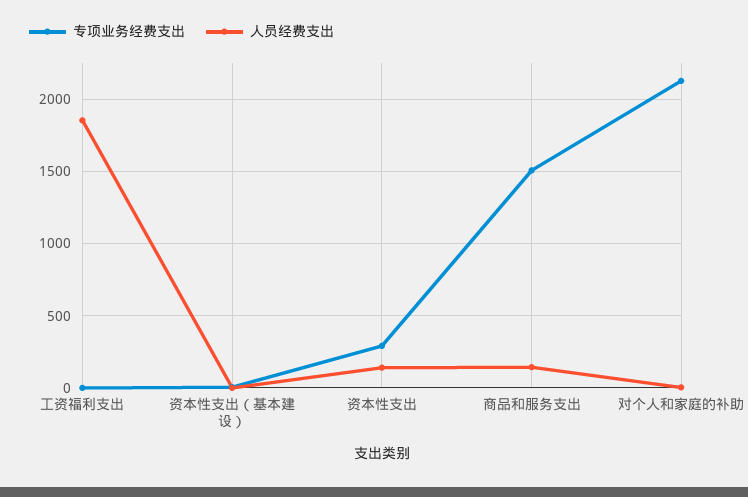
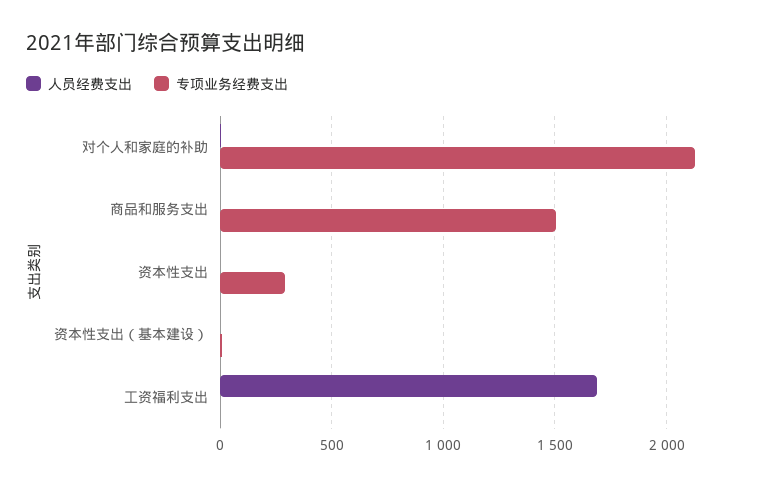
人员经费支出, 工资福利支出: 1850 -> 1700
人员经费支出, 资本性支出: 150 -> 0
人员经费支出, 商品和服务支出: 150 -> 0

